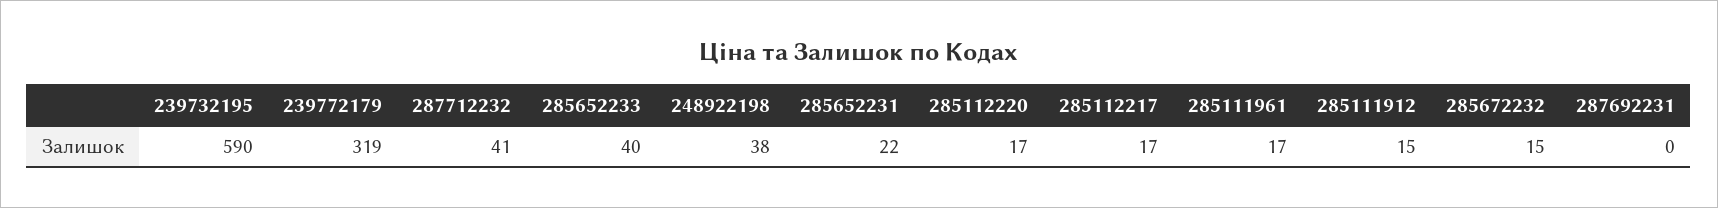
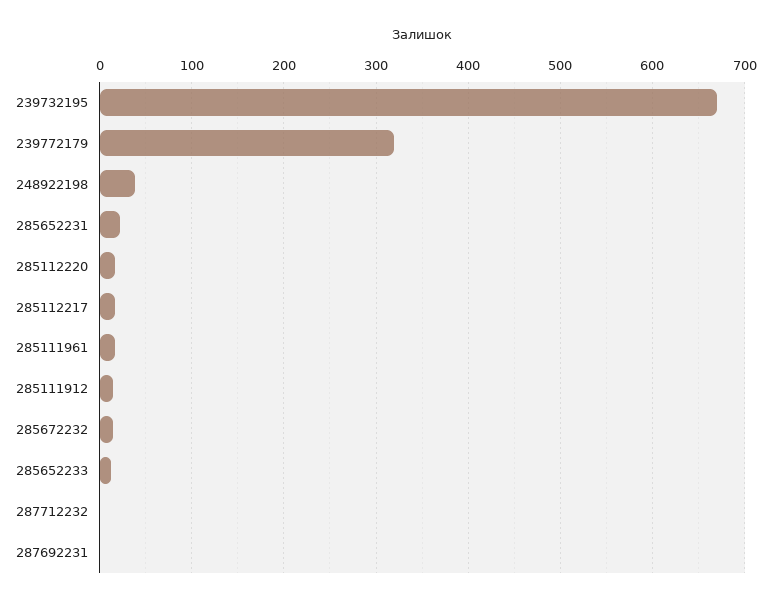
239732195: 590 -> 670
287712232: 41 -> 0
285652233: 40 -> 10

